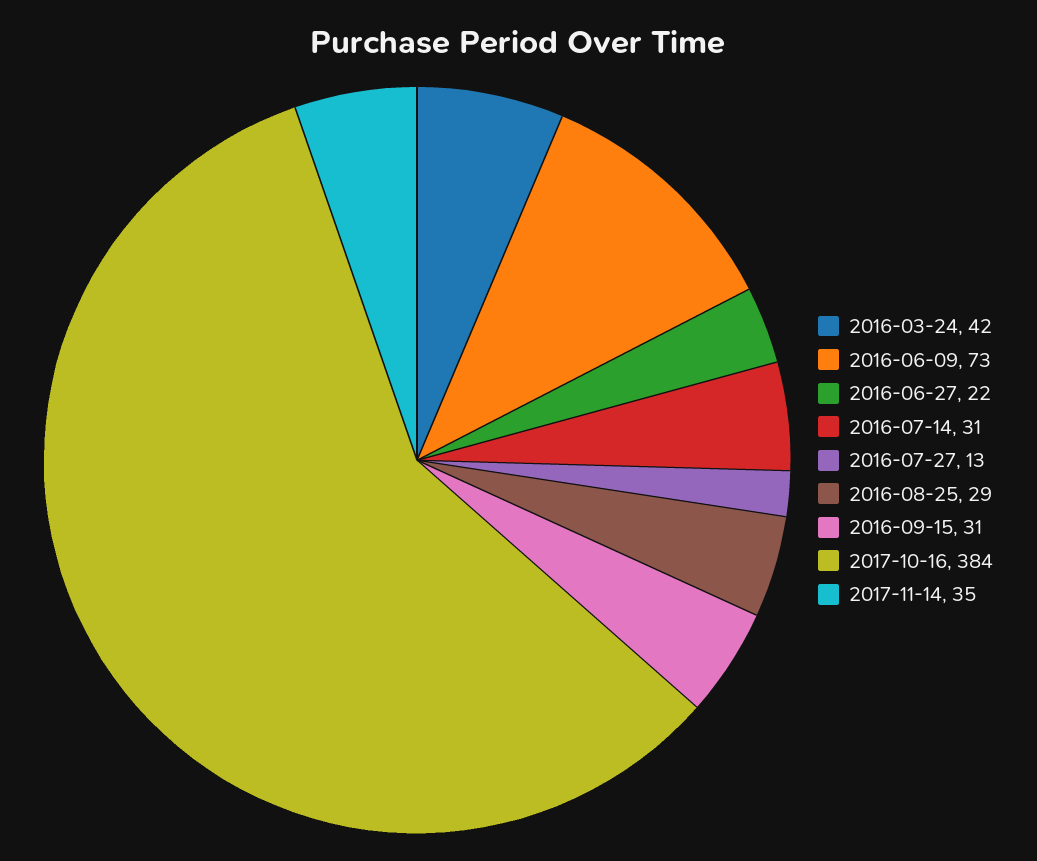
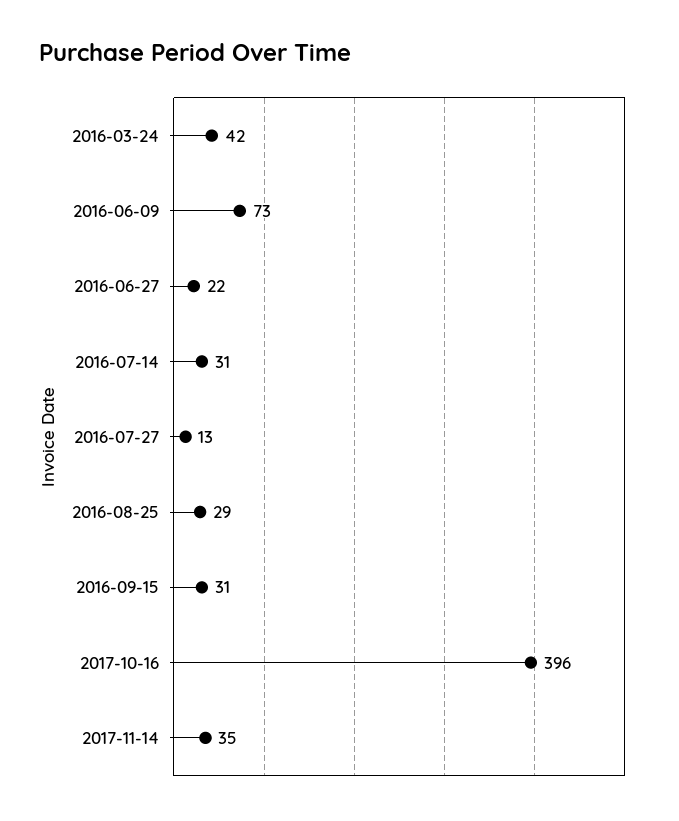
2017-10-16: 384 -> 396

